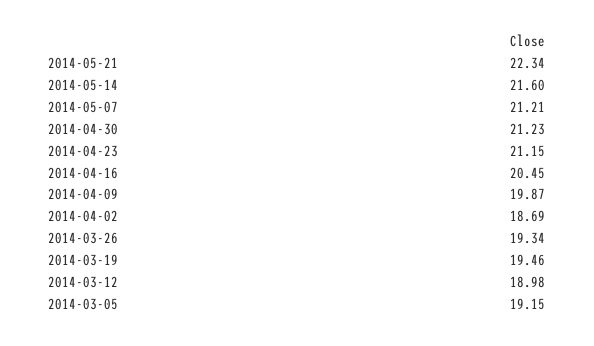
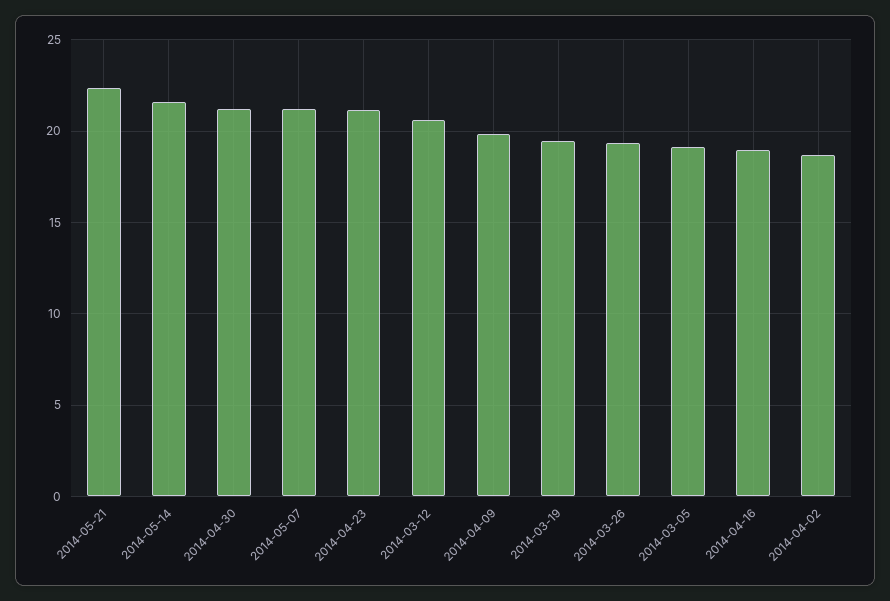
2014-04-16: 20.45 -> 19
2014-03-12: 18.98 -> 20.5

